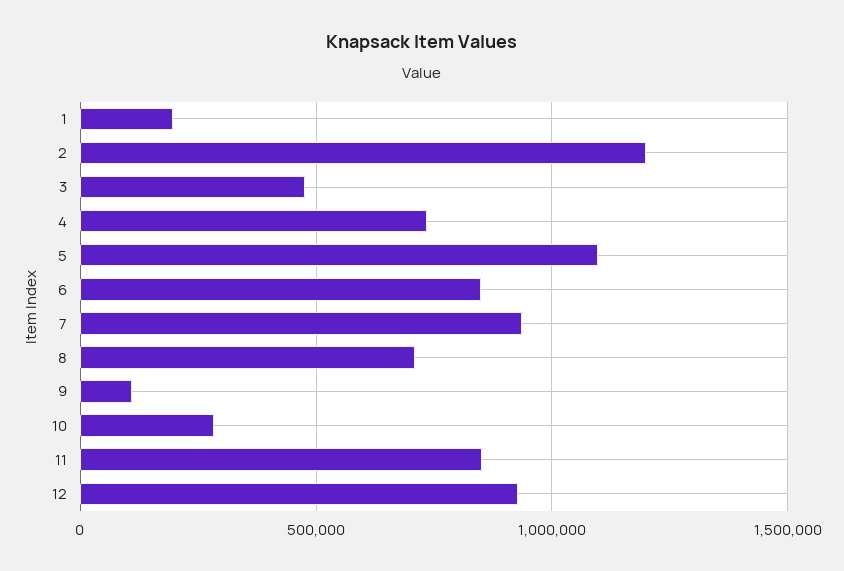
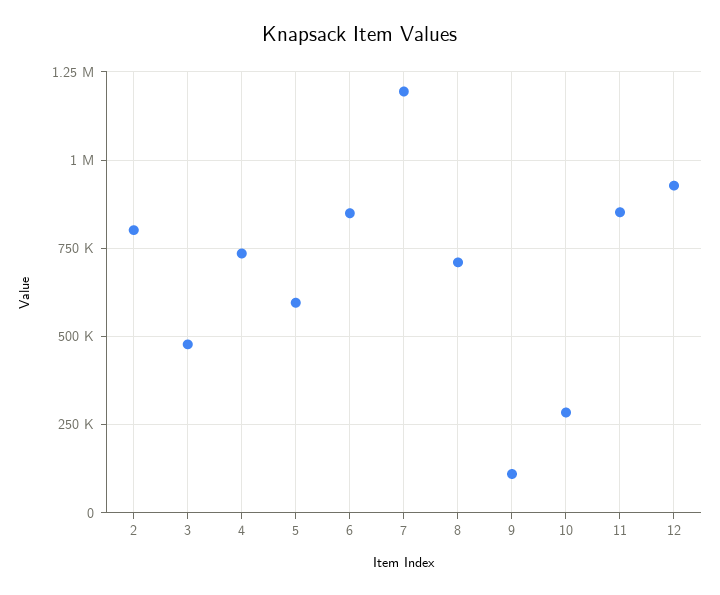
1: 200000 -> none
2: 1200000 -> 800000
5: 1100000 -> 600000
7: 950000 -> 1200000

